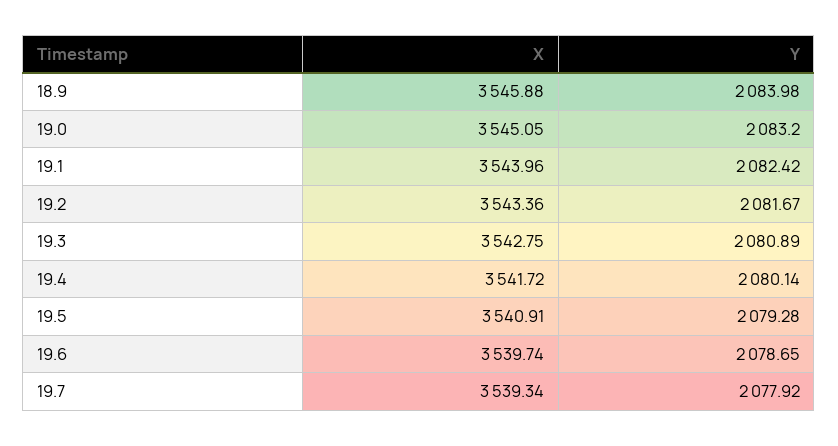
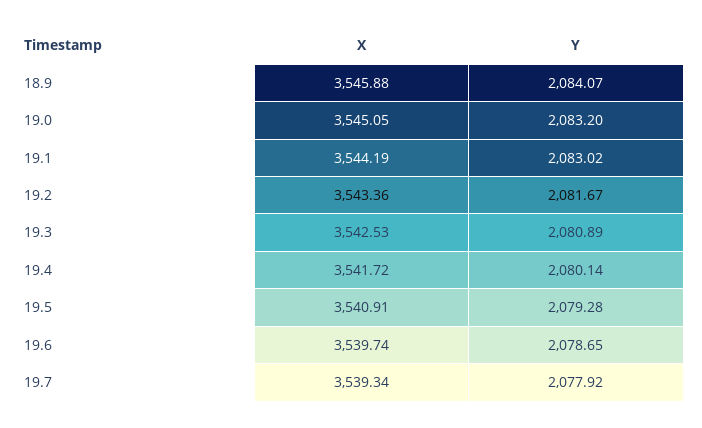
Y, 18.9: 2083.98 -> 2084.07
X, 19.1: 3543.96 -> 3544.19
Y, 19.1: 2082.42 -> 2083.02
X, 19.3: 3542.75 -> 3542.53

